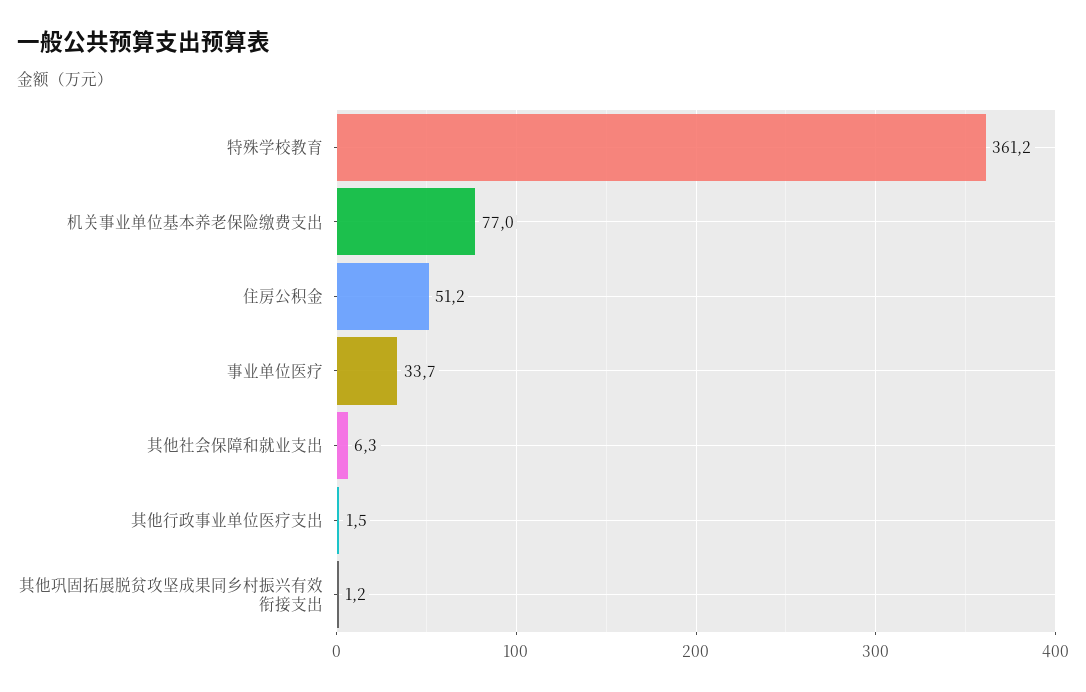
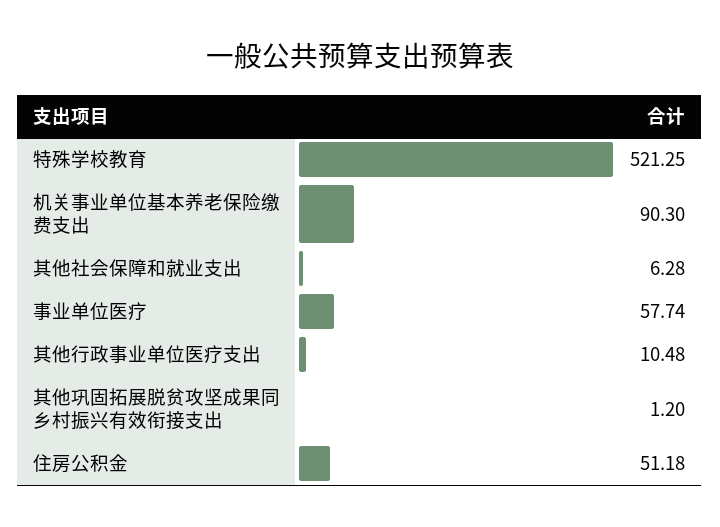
特殊学校教育: 361.2 -> 521.25
机关事业单位基本养老保险缴费支出: 77 -> 90.3
事业单位医疗: 33.7 -> 57.74
其他行政事业单位医疗支出: 1.5 -> 10.48

